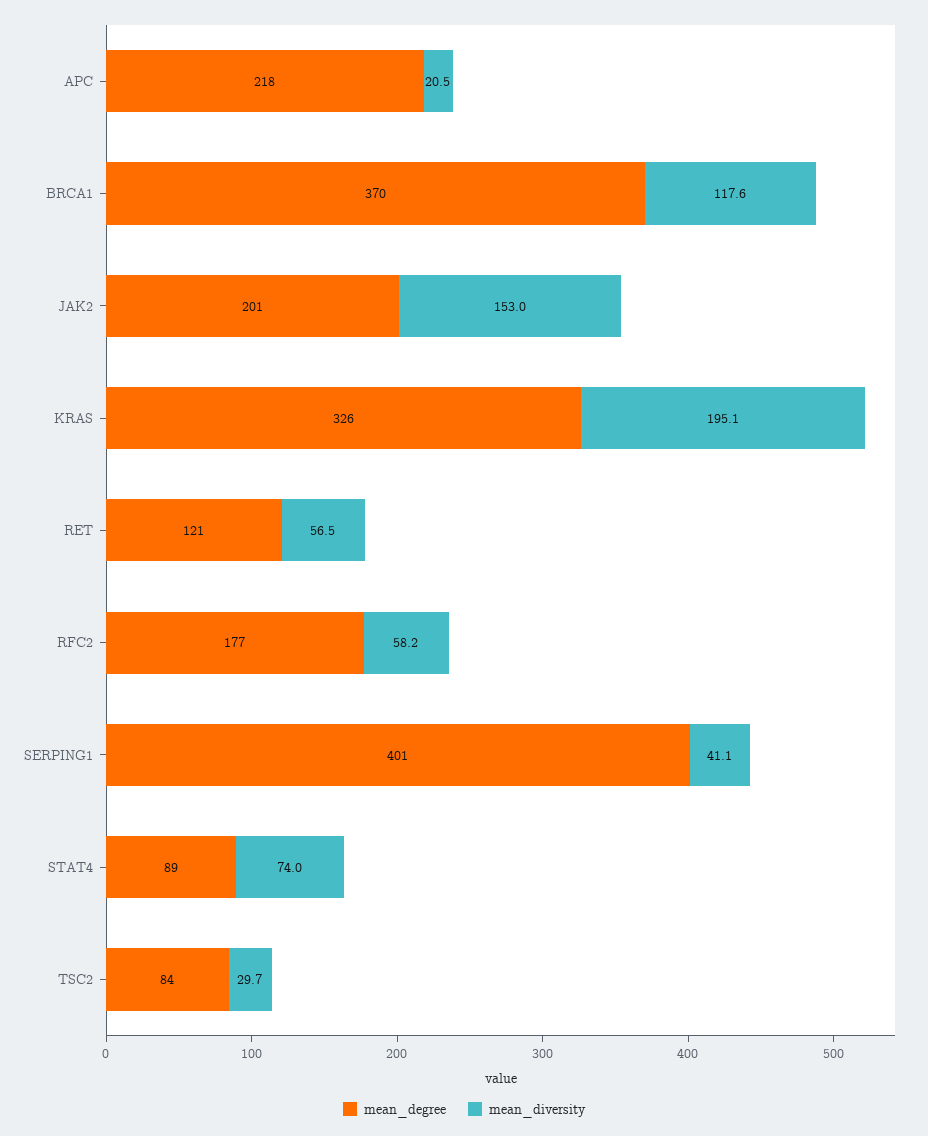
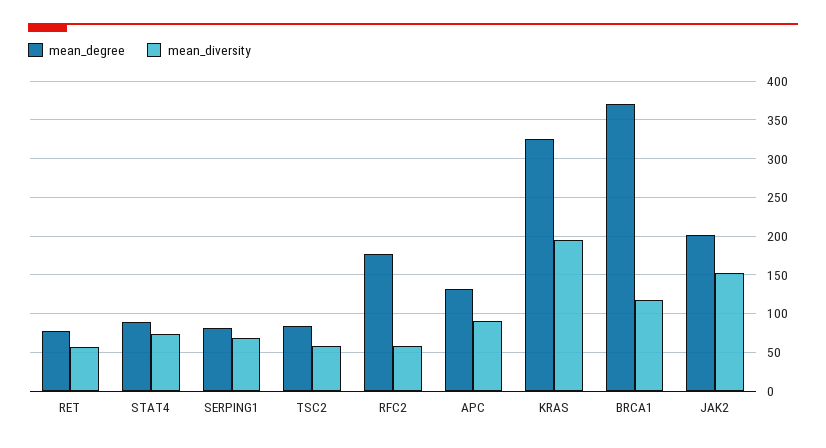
mean_degree, APC: 218 -> 130
mean_diversity, APC: 20.5 -> 90
mean_degree, RET: 121 -> 80
mean_degree, SERPING1: 401 -> 80
mean_diversity, SERPING1: 41.1 -> 70
mean_diversity, TSC2: 29.7 -> 60

